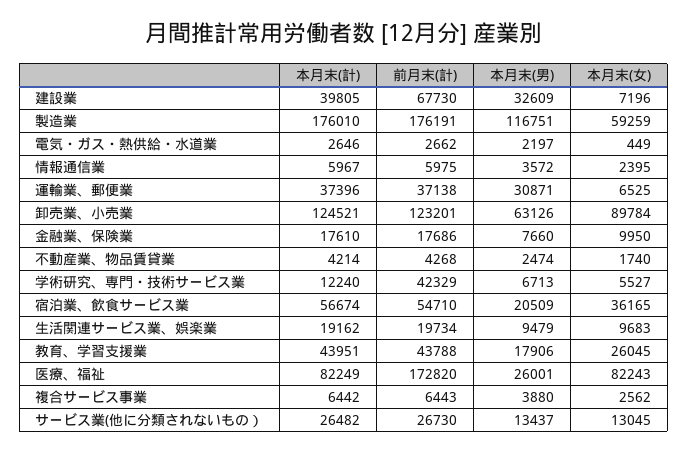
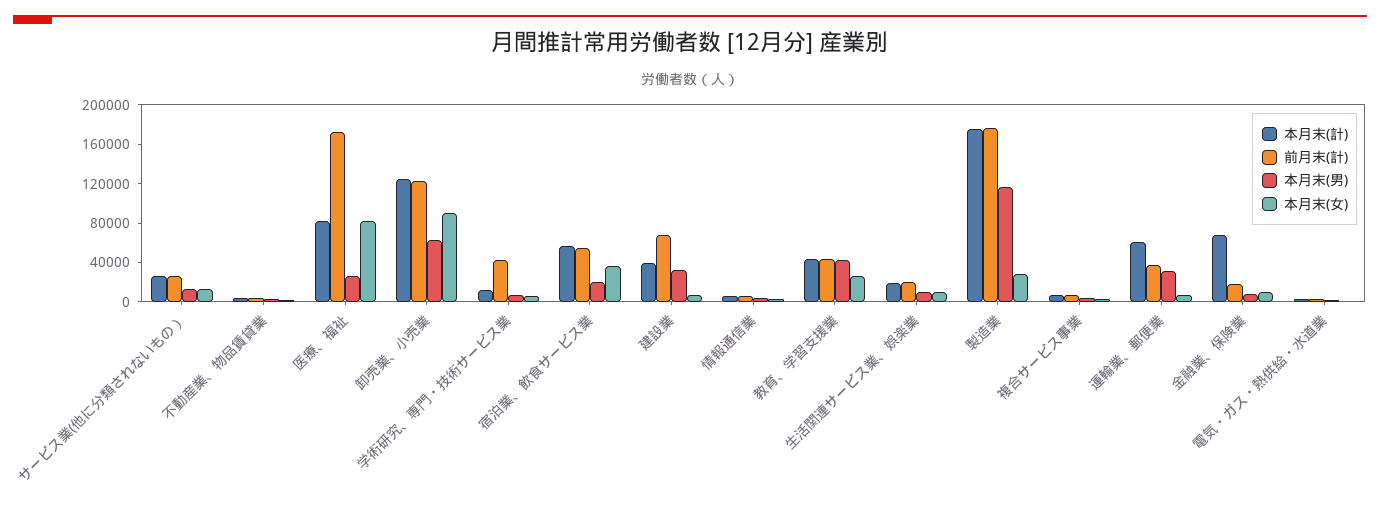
本月末(女), 製造業: 59259 -> 30000
本月末(計), 運輸業、郵便業: 37396 -> 60000
本月末(計), 金融業、保険業: 17610 -> 70000
本月末(男), 教育、学習支援業: 17906 -> 40000

